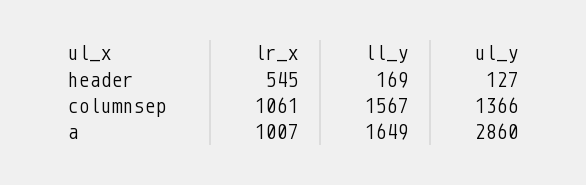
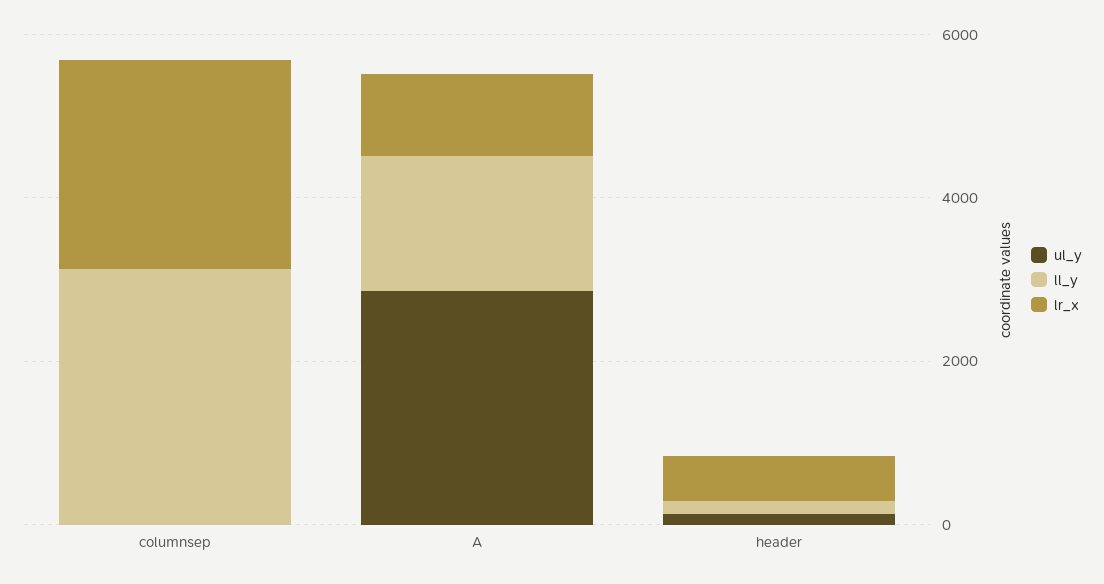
lr_x, columnsep: 1061 -> 2500
ll_y, columnsep: 1567 -> 3000
ul_y, columnsep: 1366 -> 0

